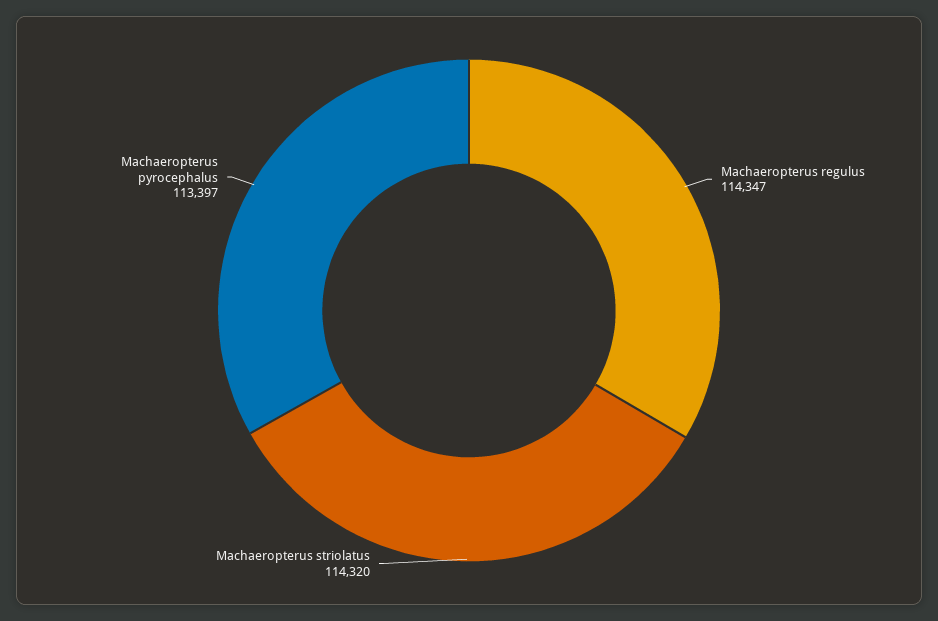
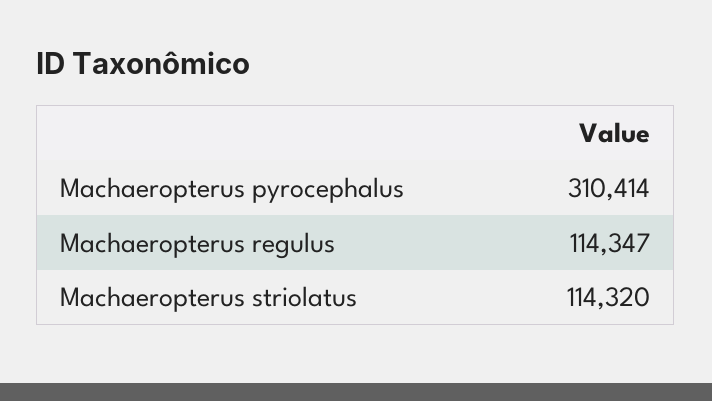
Machaeropterus pyrocephalus: 113397 -> 310414

